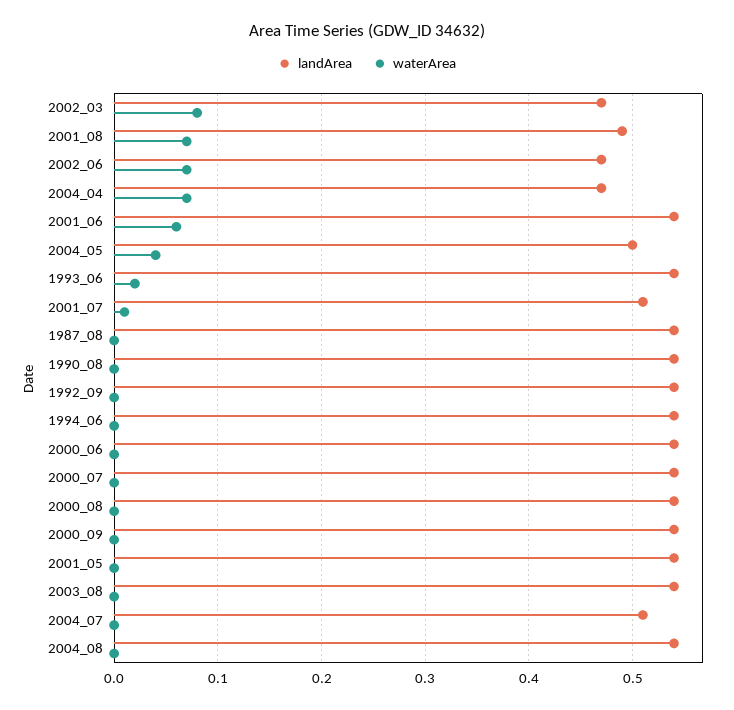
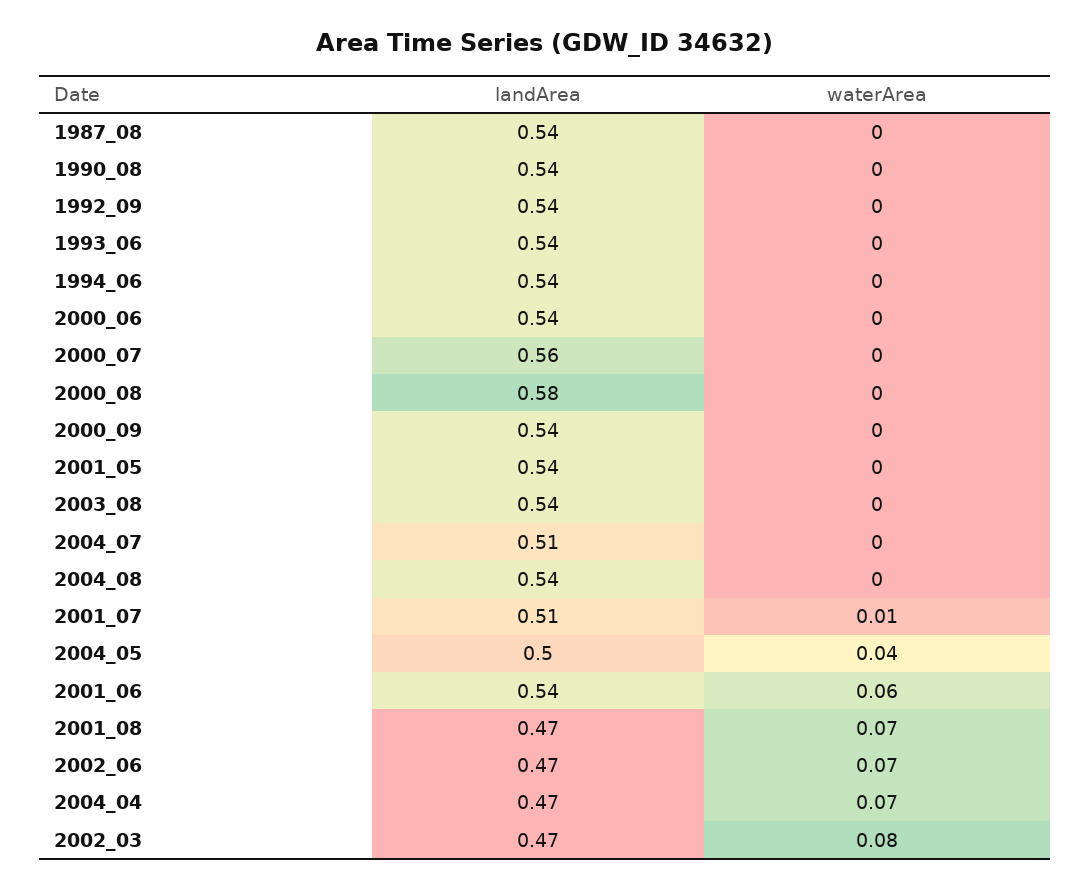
landArea, 2001_08: 0.49 -> 0.47
waterArea, 1993_06: 0.02 -> 0
landArea, 2000_07: 0.54 -> 0.56
landArea, 2000_08: 0.54 -> 0.58

